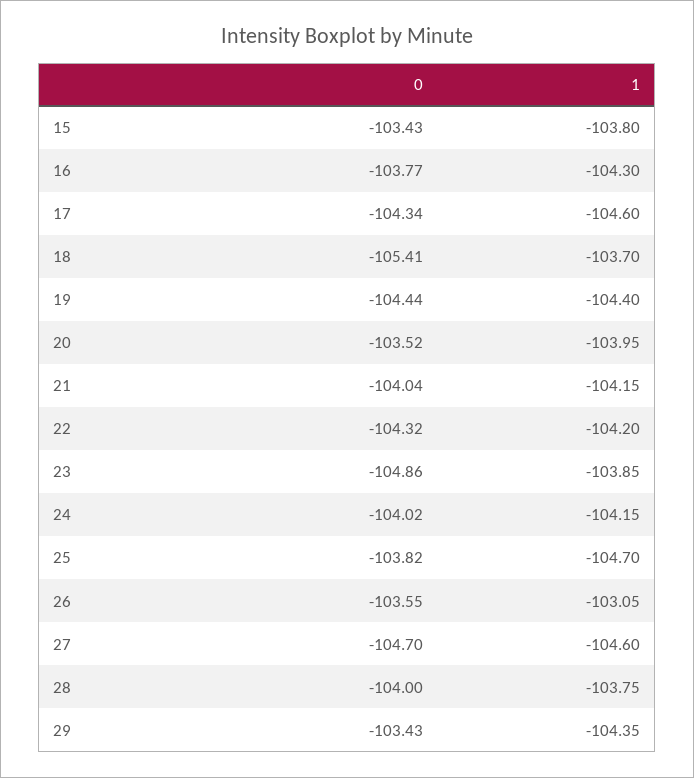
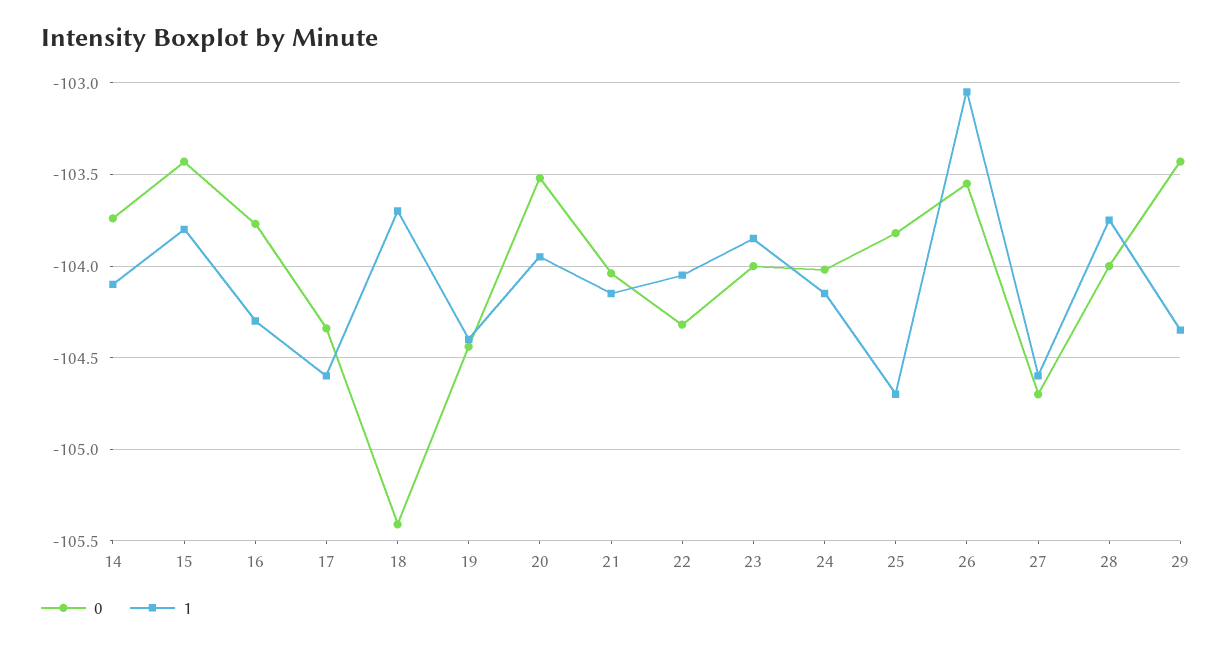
1, 22: -104.2 -> -104.05
0, 23: -104.86 -> -104
0, 14: none -> -103.75
1, 14: none -> -104.1

